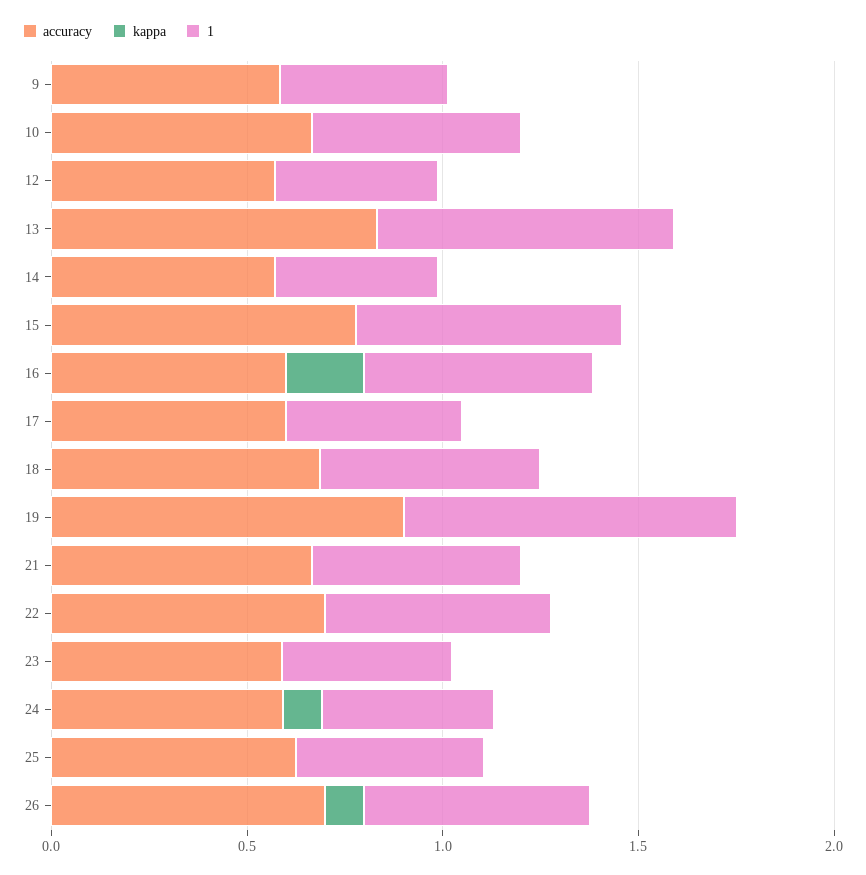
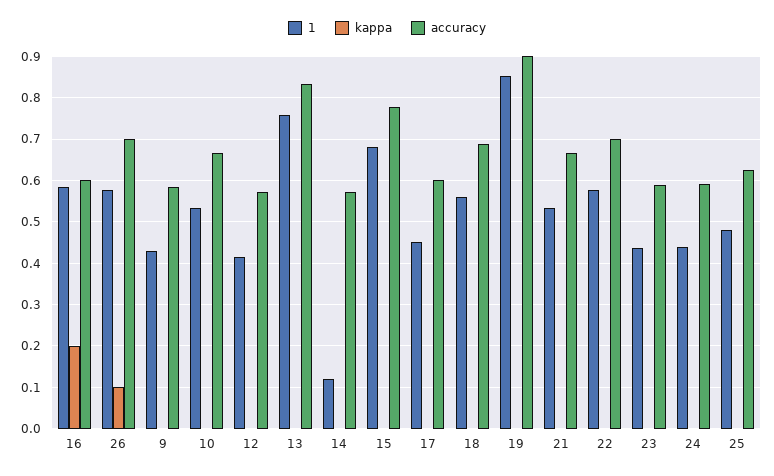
1, 14: 0.4 -> 0.12
kappa, 24: 0.1 -> 0

